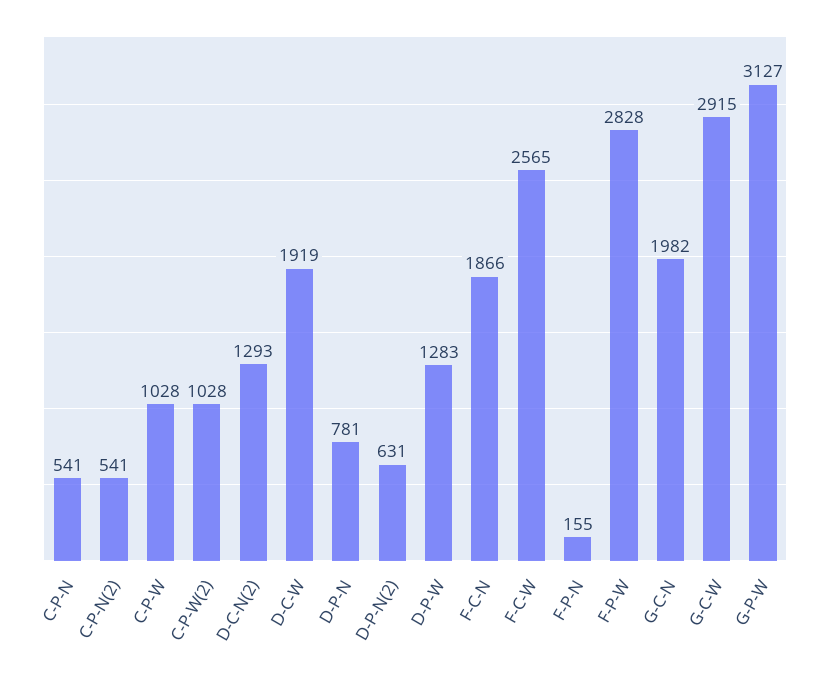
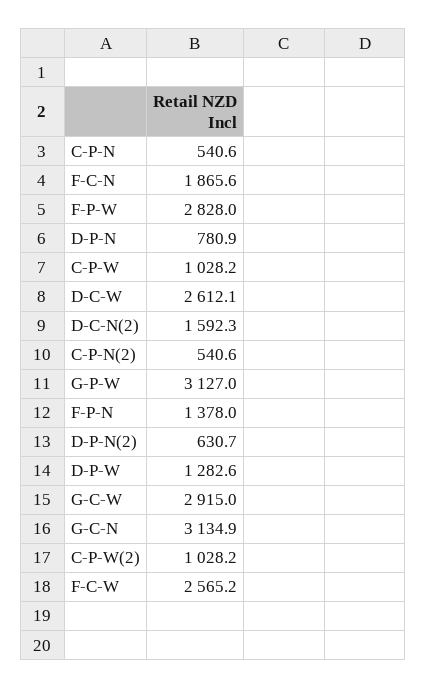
D-C-N(2): 1293 -> 1592.3
D-C-W: 1919 -> 2612.1
F-P-N: 155 -> 1378
G-C-N: 1982 -> 3134.9

